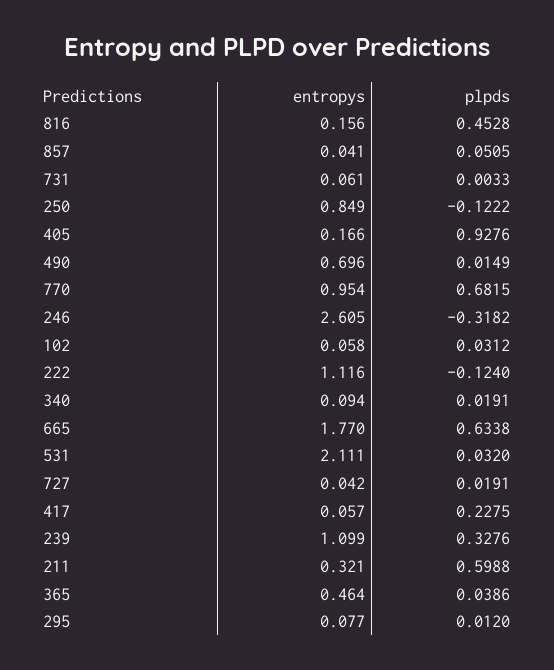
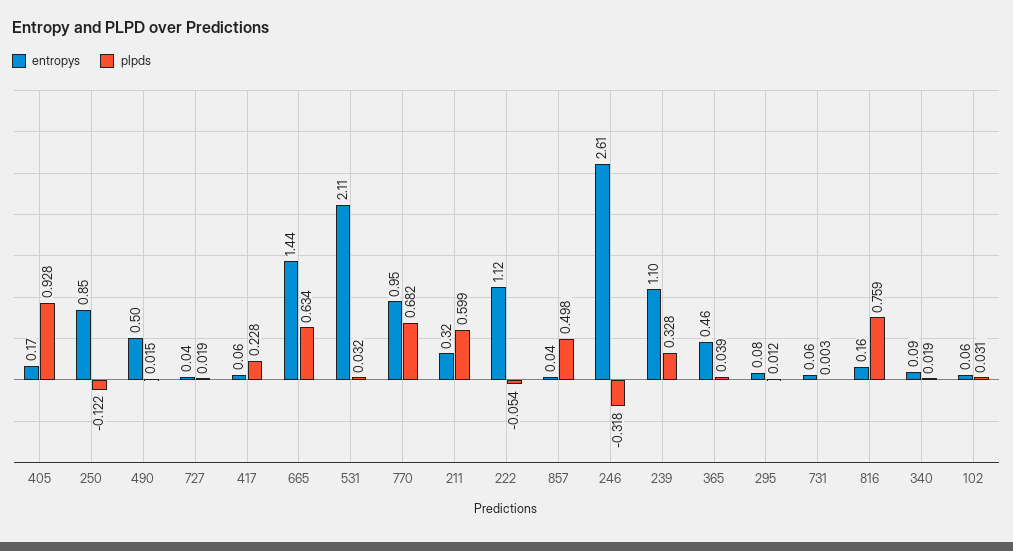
plpds, 816: 0.4528 -> 0.759
plpds, 857: 0.0505 -> 0.498
entropys, 490: 0.696 -> 0.5
plpds, 222: -0.124 -> -0.054
entropys, 665: 1.77 -> 1.44

